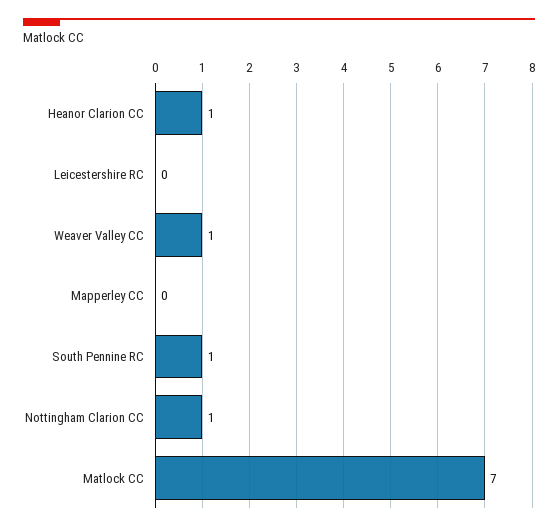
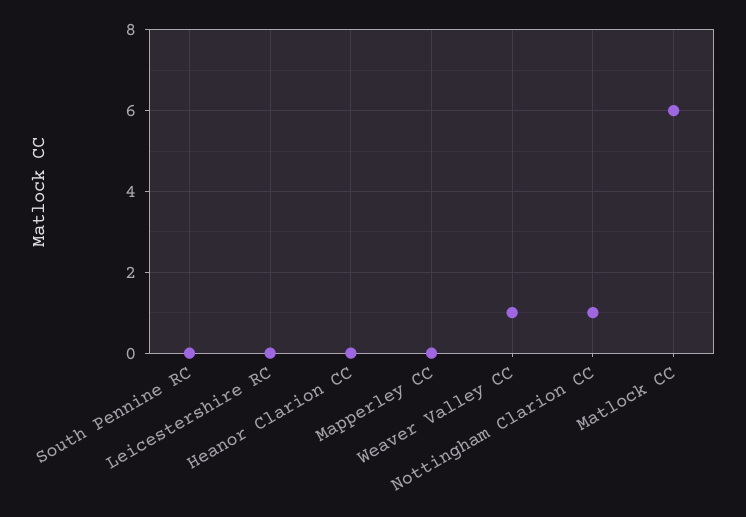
Heanor Clarion CC: 1 -> 0
South Pennine RC: 1 -> 0
Matlock CC: 7 -> 6

